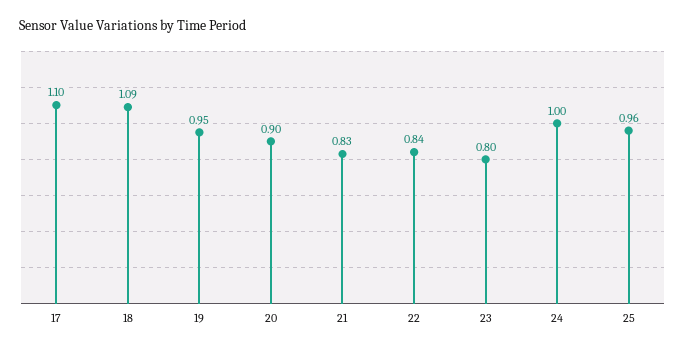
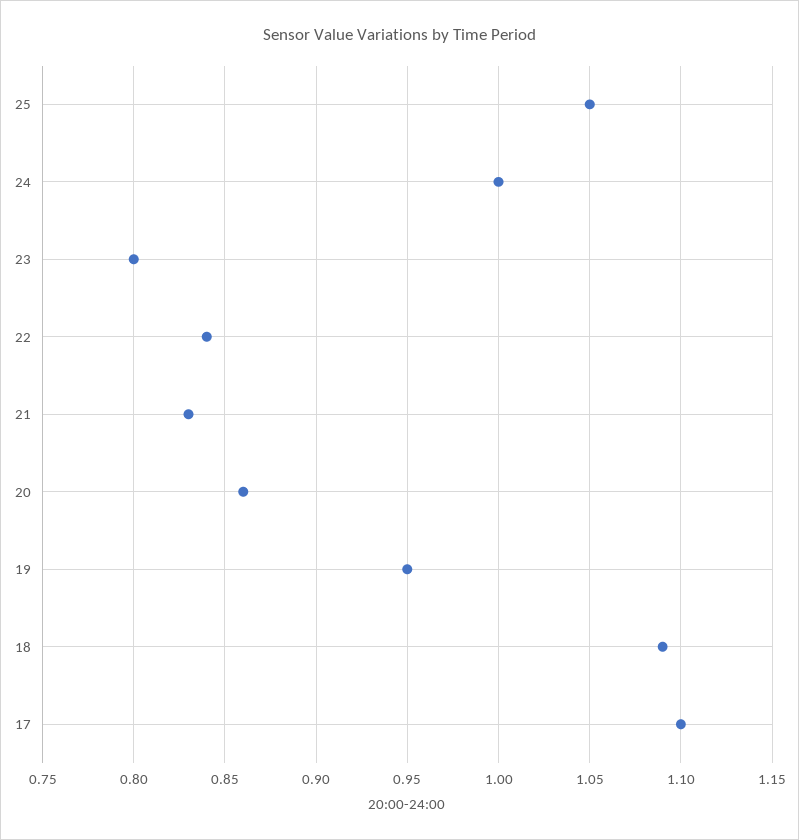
20: 0.9 -> 0.86
25: 0.96 -> 1.05

